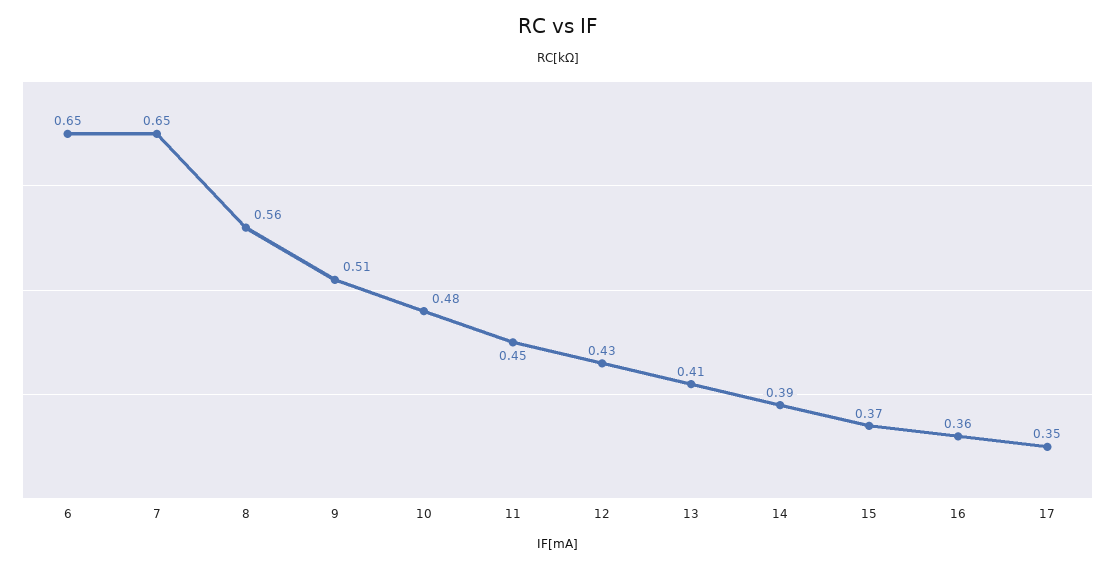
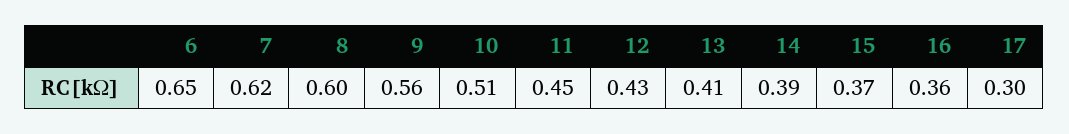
7: 0.65 -> 0.62
8: 0.56 -> 0.6
9: 0.51 -> 0.56
10: 0.48 -> 0.51
17: 0.35 -> 0.3

